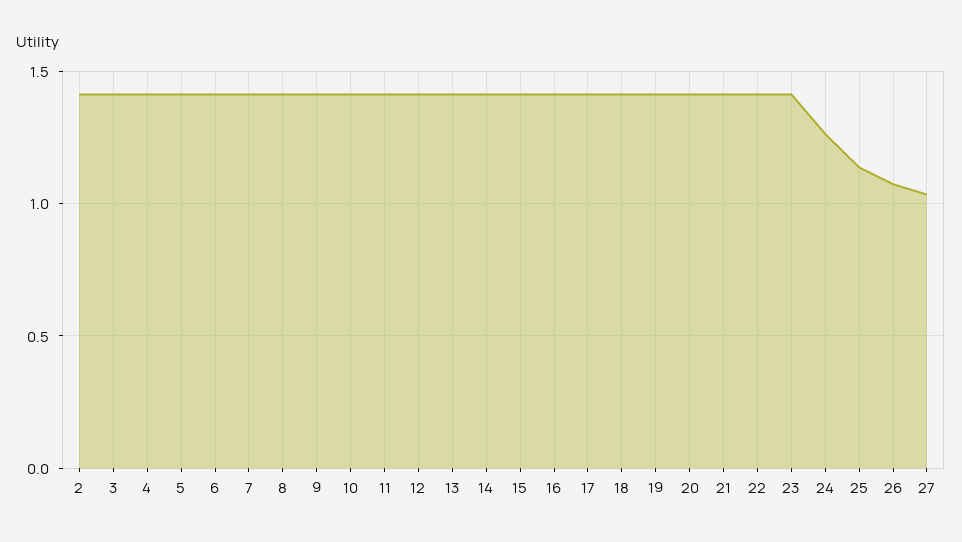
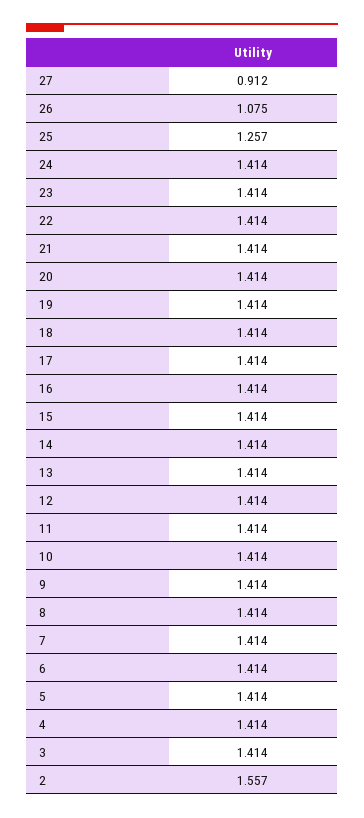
2: 1.4 -> 1.557
24: 1.25 -> 1.414
25: 1.15 -> 1.257
27: 1.05 -> 0.912

